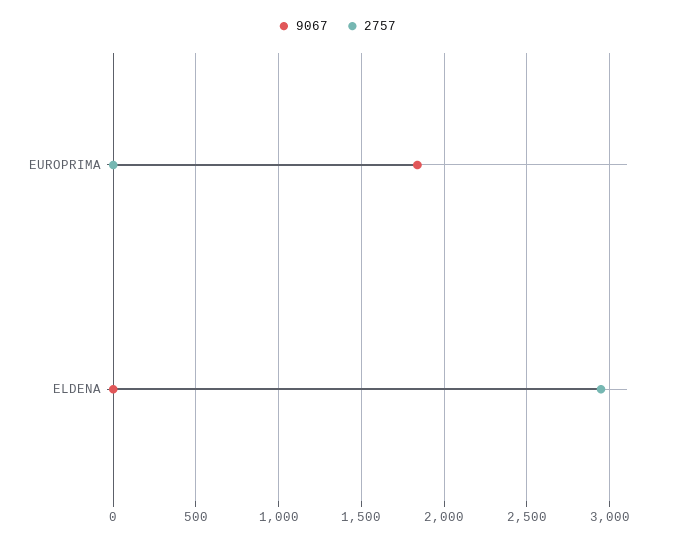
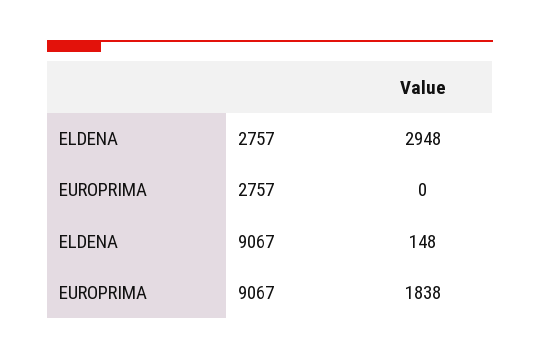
9067, ELDENA: 0 -> 148

